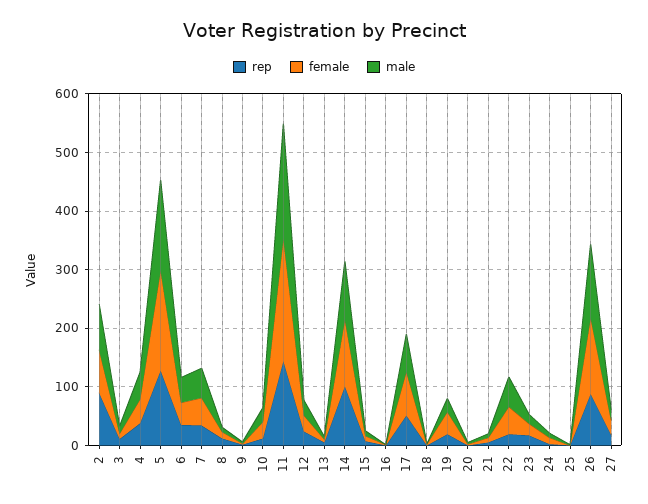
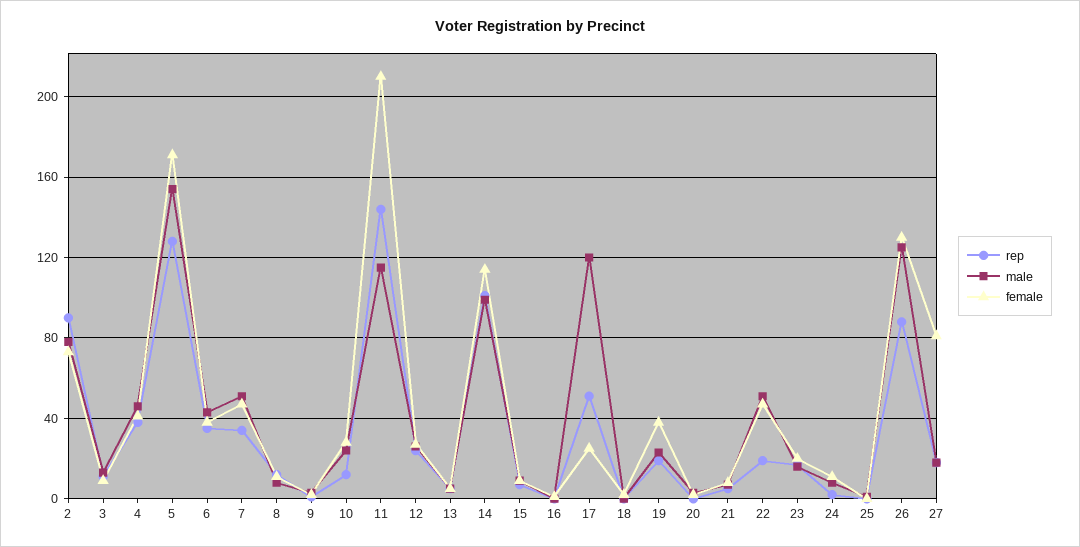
male, 11: 200 -> 115
female, 17: 80 -> 25
male, 17: 60 -> 120
female, 27: 20 -> 80

